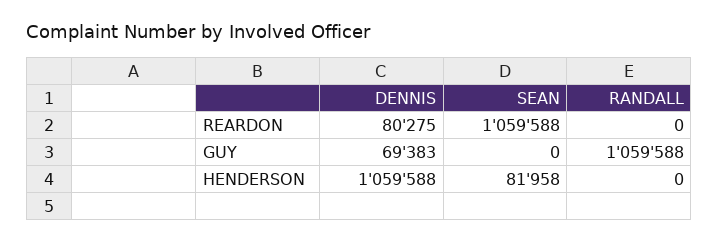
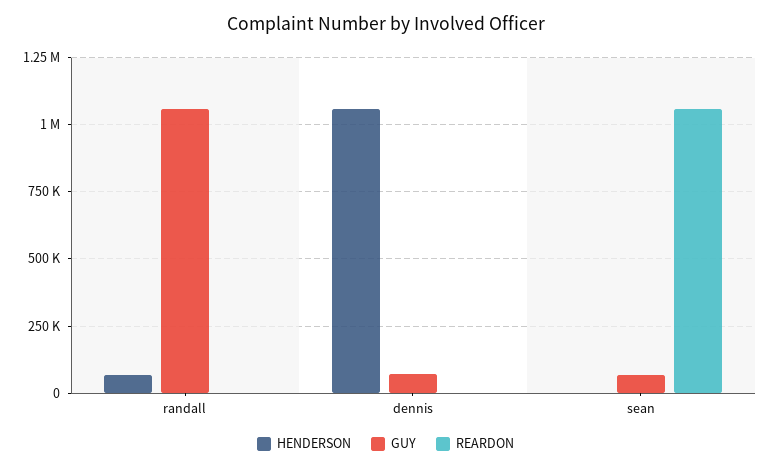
REARDON, DENNIS: 80275 -> 0
GUY, SEAN: 0 -> 75000
HENDERSON, SEAN: 81958 -> 0
HENDERSON, RANDALL: 0 -> 75000

